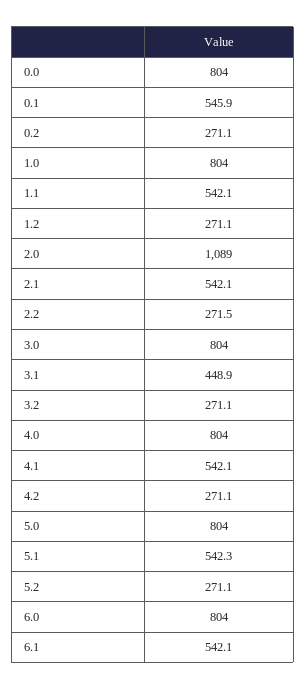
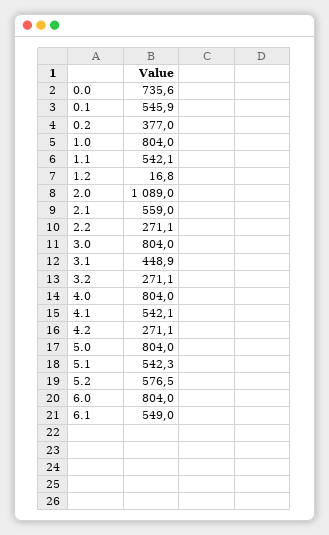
0.0: 804 -> 735.6
0.2: 271.1 -> 377
1.2: 271.1 -> 16.8
2.1: 542.1 -> 559
2.2: 271.5 -> 271.1
5.2: 271.1 -> 576.5
6.1: 542.1 -> 549

